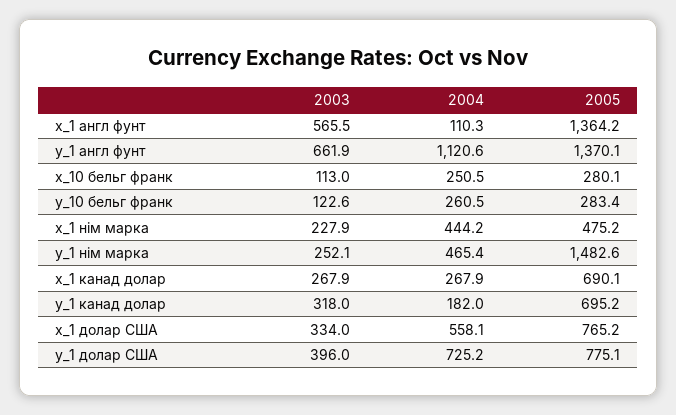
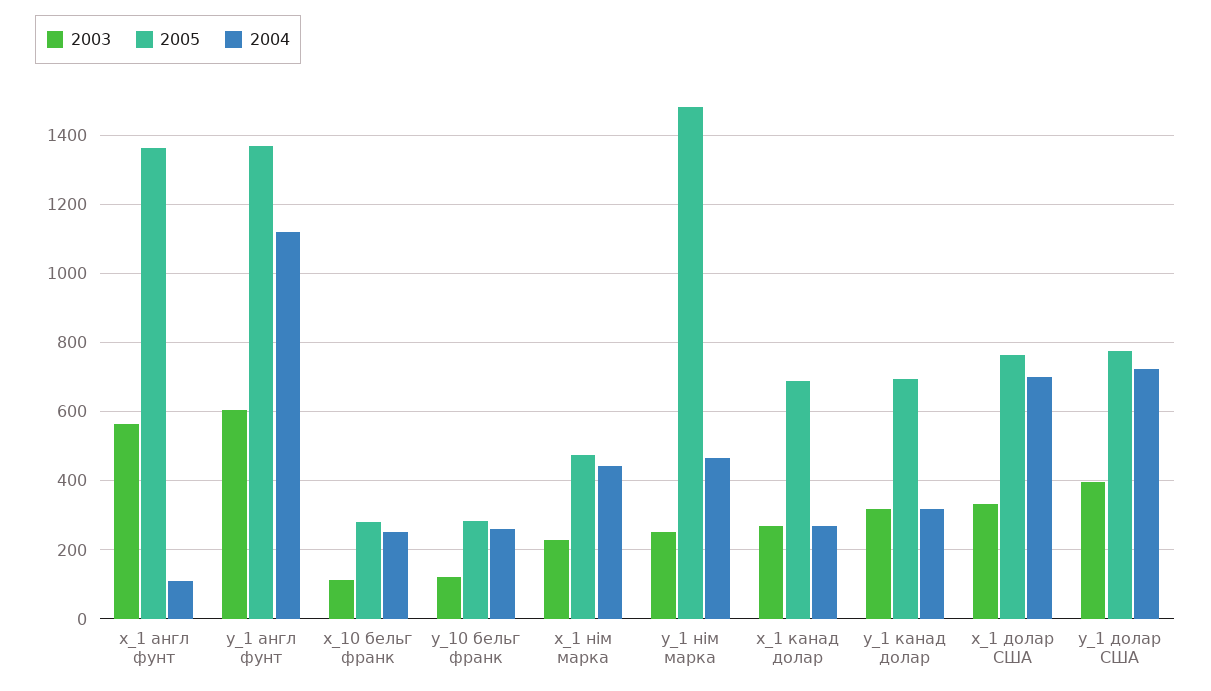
2003, y_1 англ фунт: 661.9 -> 600
2004, y_1 канад долар: 182 -> 320
2004, x_1 долар США: 558.1 -> 700

